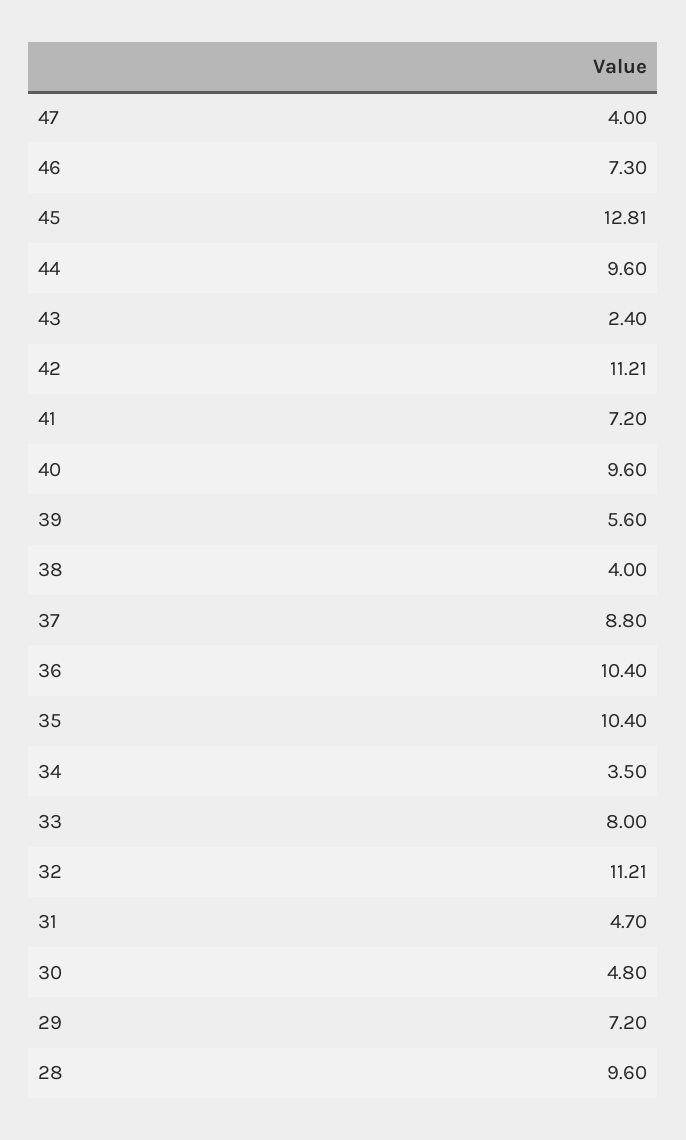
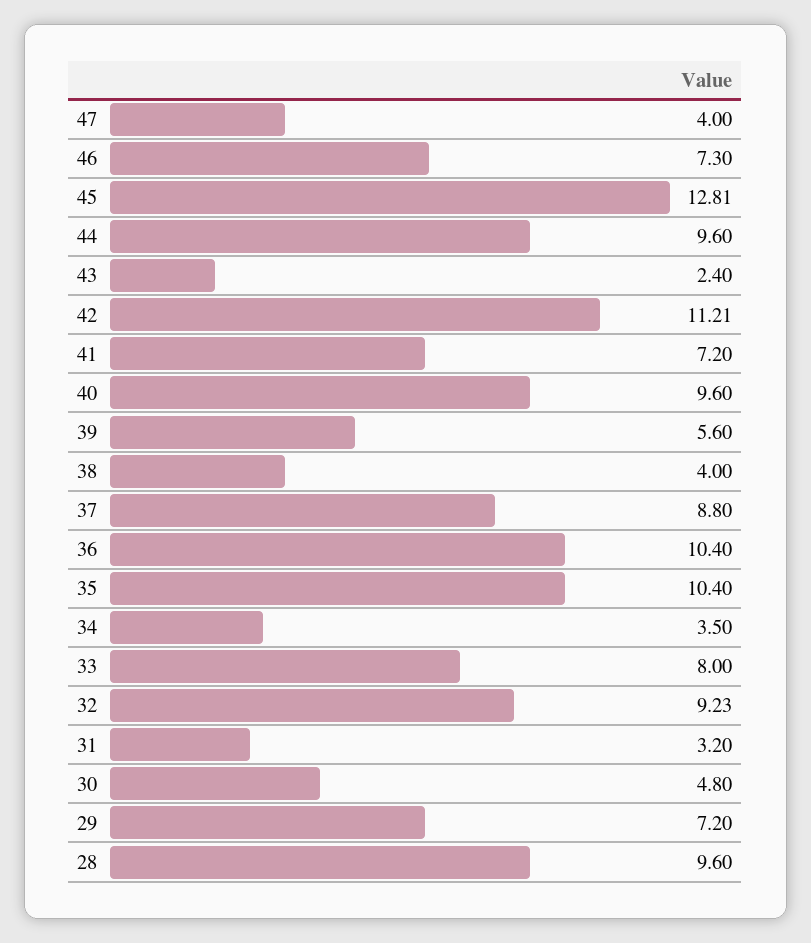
32: 11.21 -> 9.23
31: 4.7 -> 3.2

